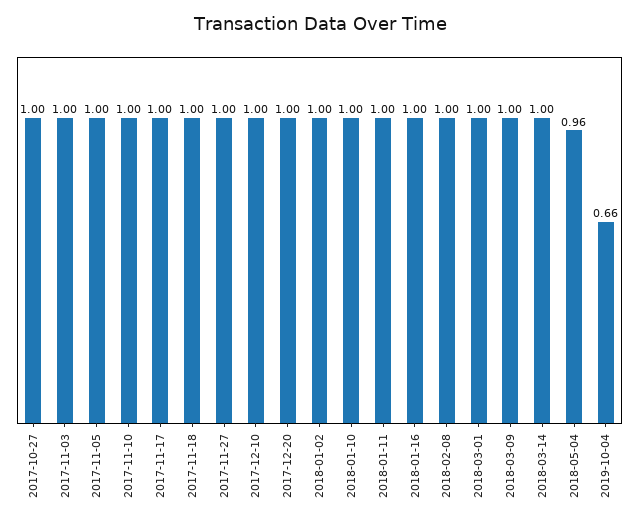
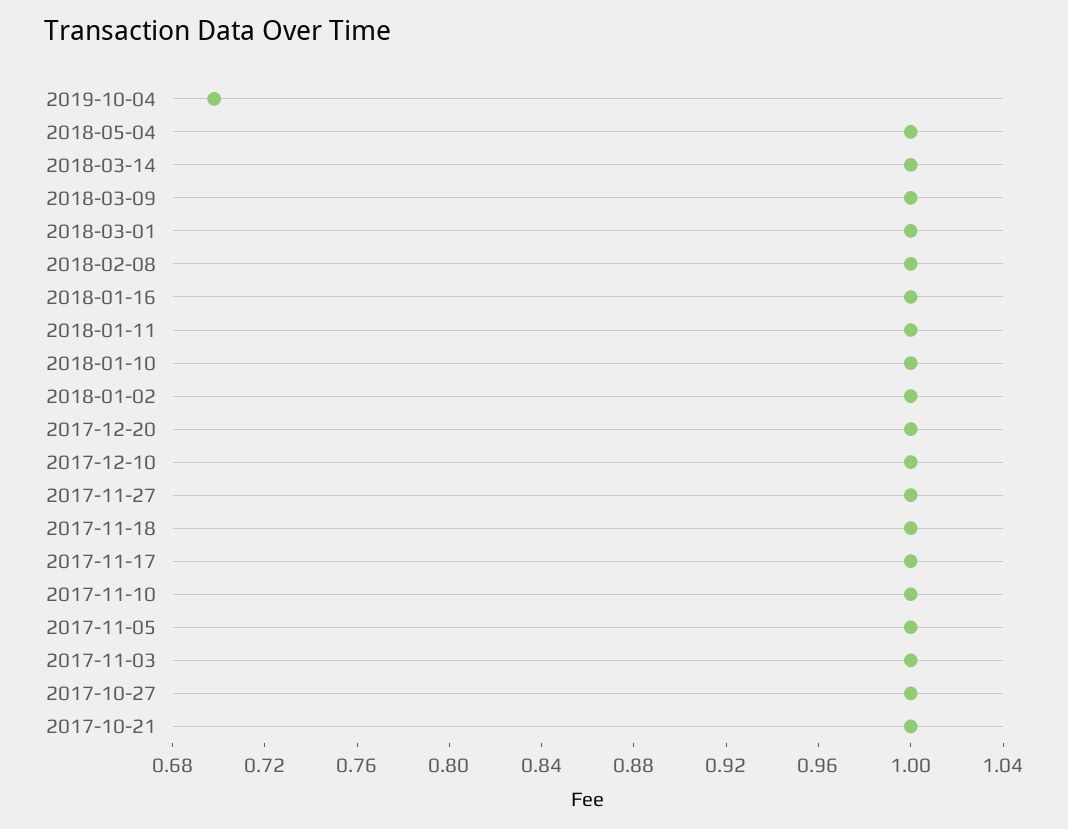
2018-05-04: 0.96 -> 1
2019-10-04: 0.66 -> 0.7
2017-10-21: none -> 1

